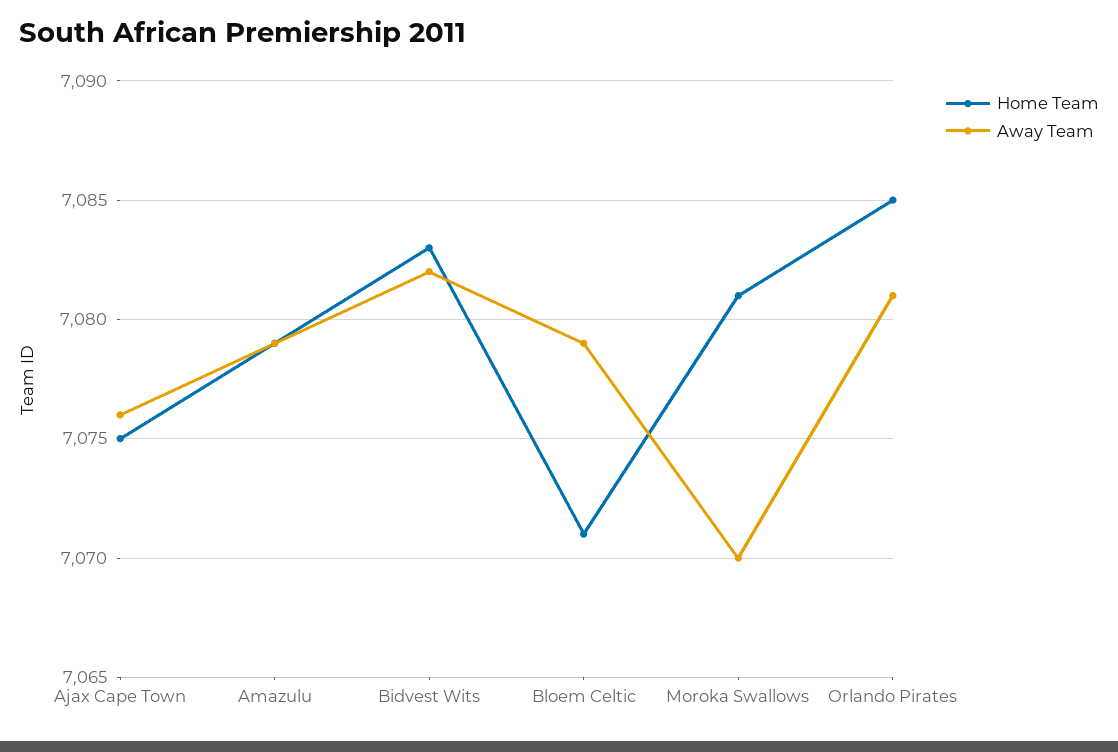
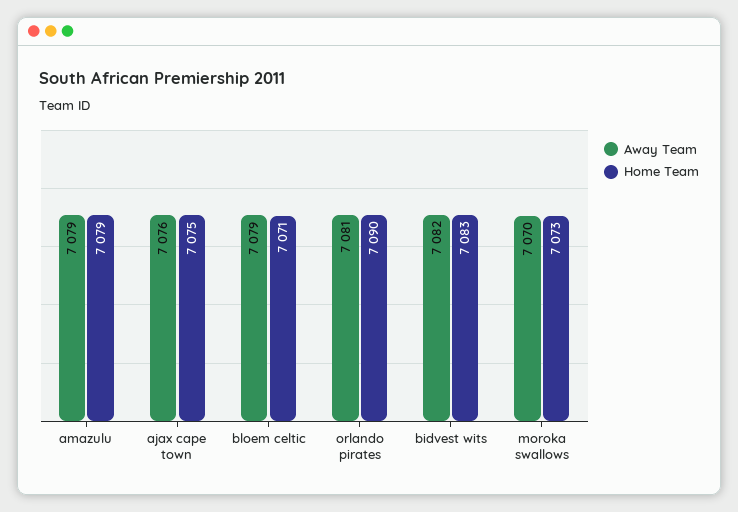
Home Team, Moroka Swallows: 7081 -> 7073
Home Team, Orlando Pirates: 7085 -> 7090

